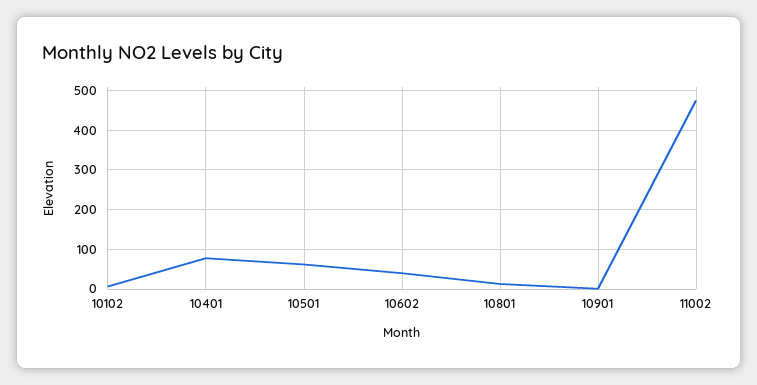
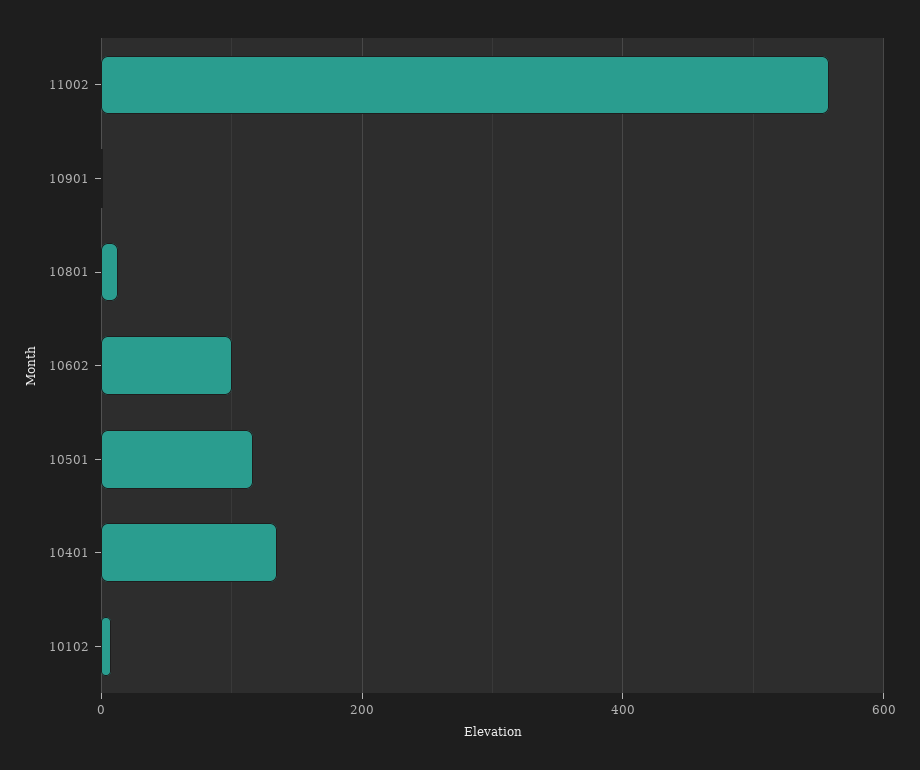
10401: 80 -> 140
10501: 60 -> 120
10602: 40 -> 100
11002: 480 -> 560

